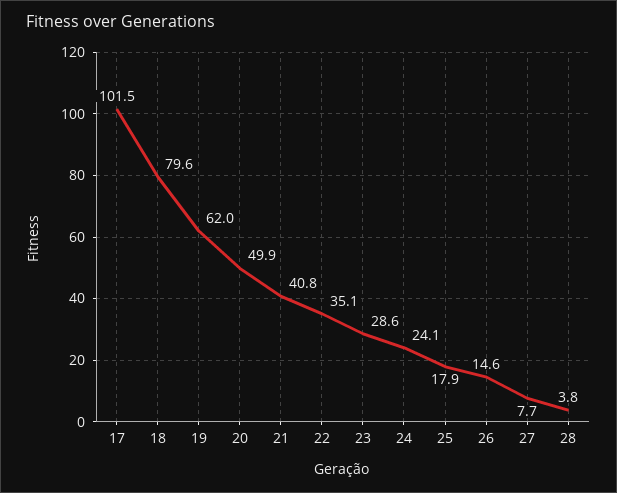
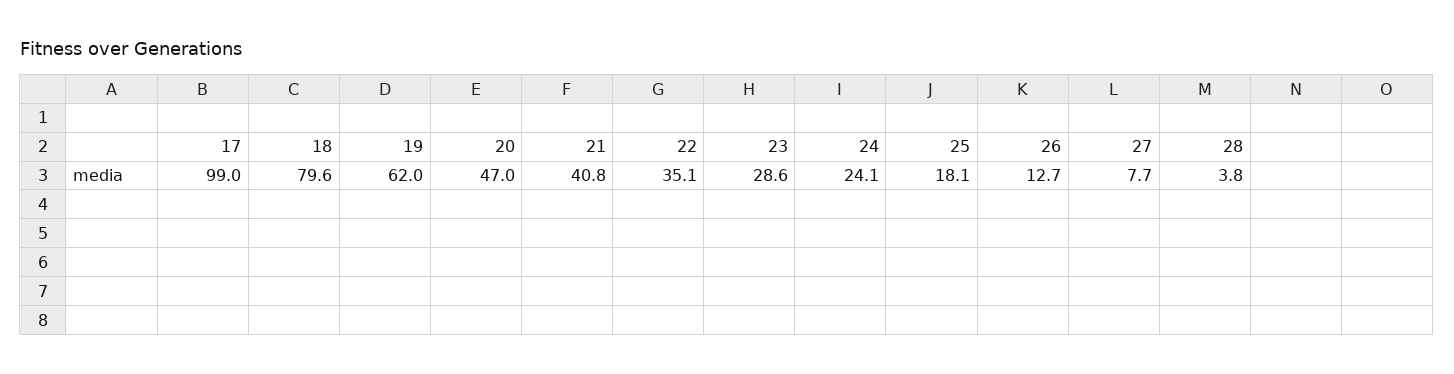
17: 101.5 -> 99
20: 49.9 -> 47
25: 17.9 -> 18.1
26: 14.6 -> 12.7

